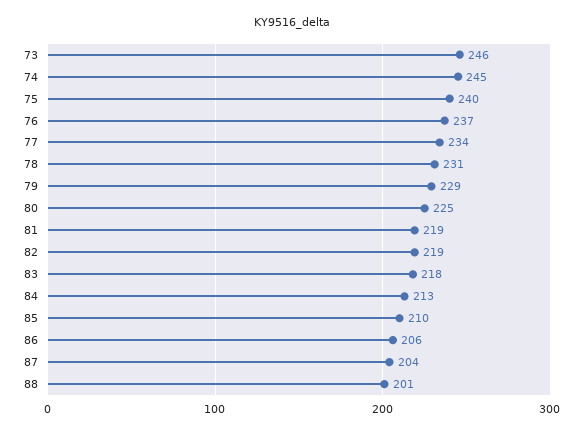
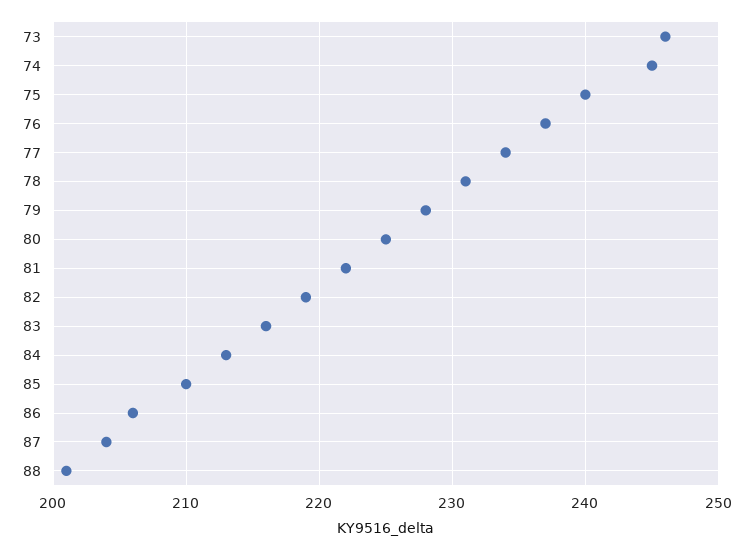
79: 229 -> 228
81: 219 -> 222
83: 218 -> 216

